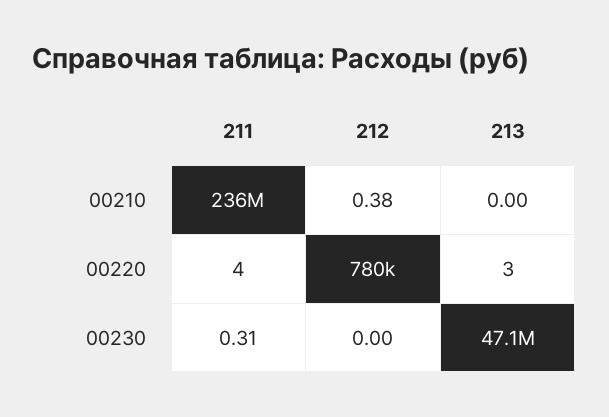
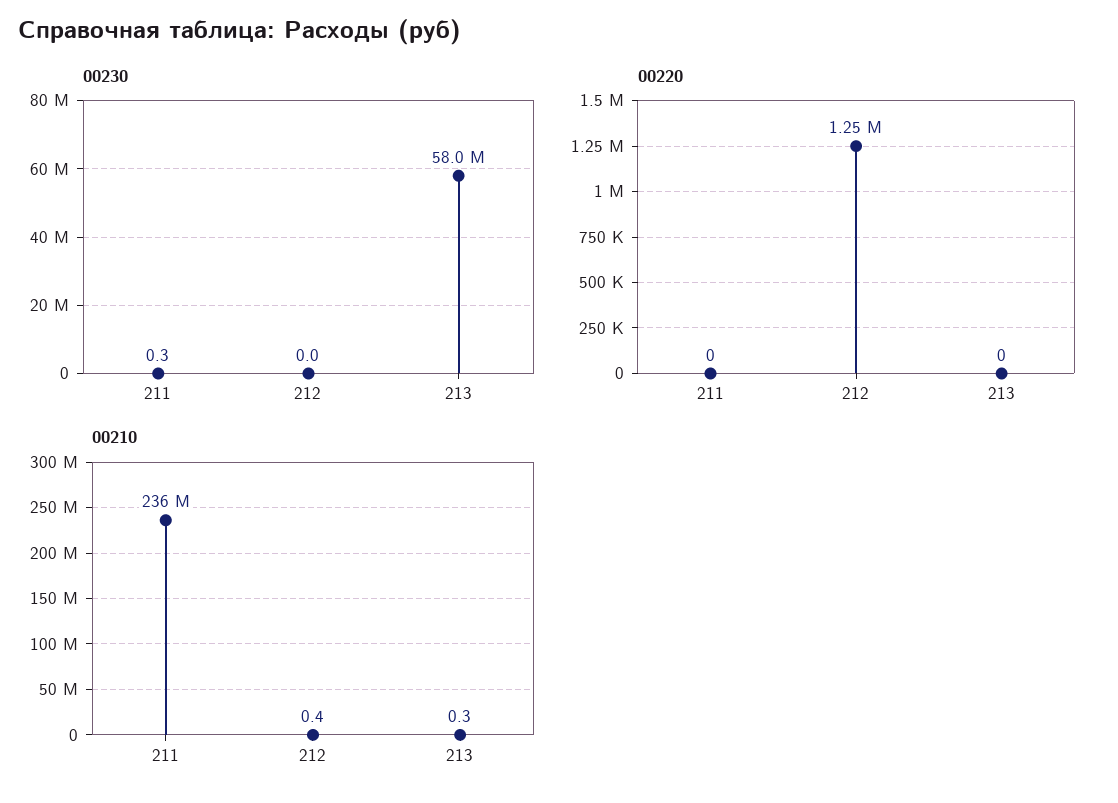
00210, 213: 0 -> 0.3
00220, 211: 4 -> 0
00220, 212: 780000 -> 1250000
00220, 213: 3 -> 0
00230, 213: 47100000 -> 58000000

